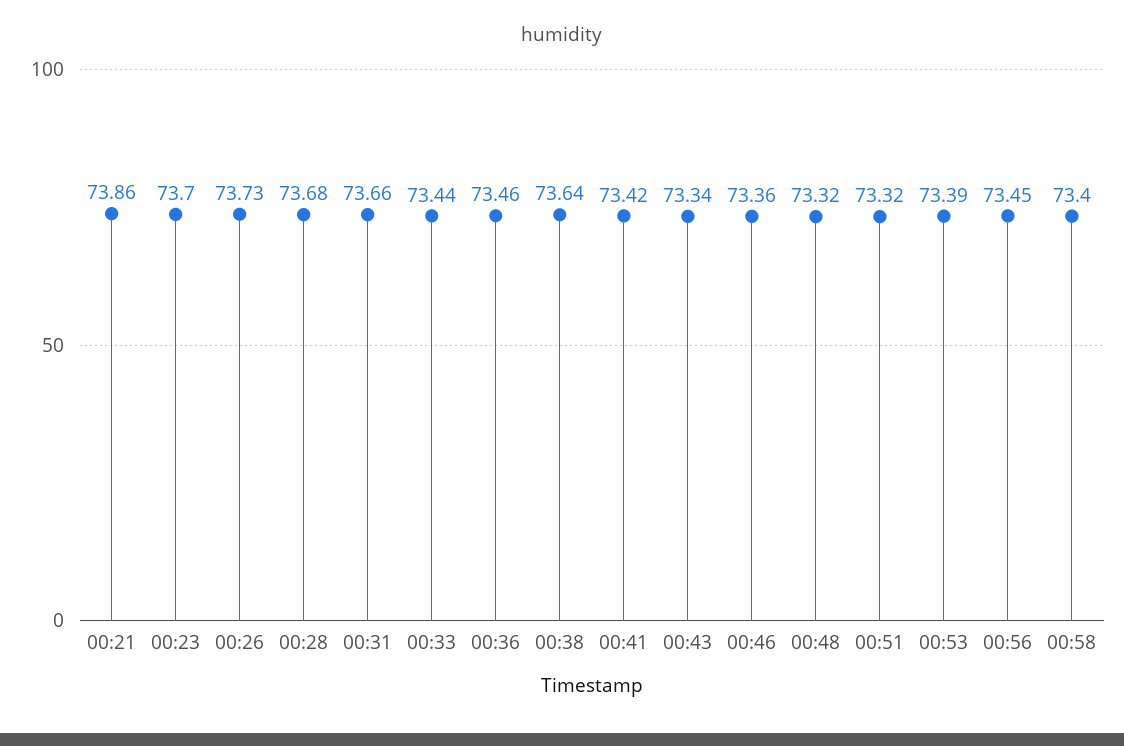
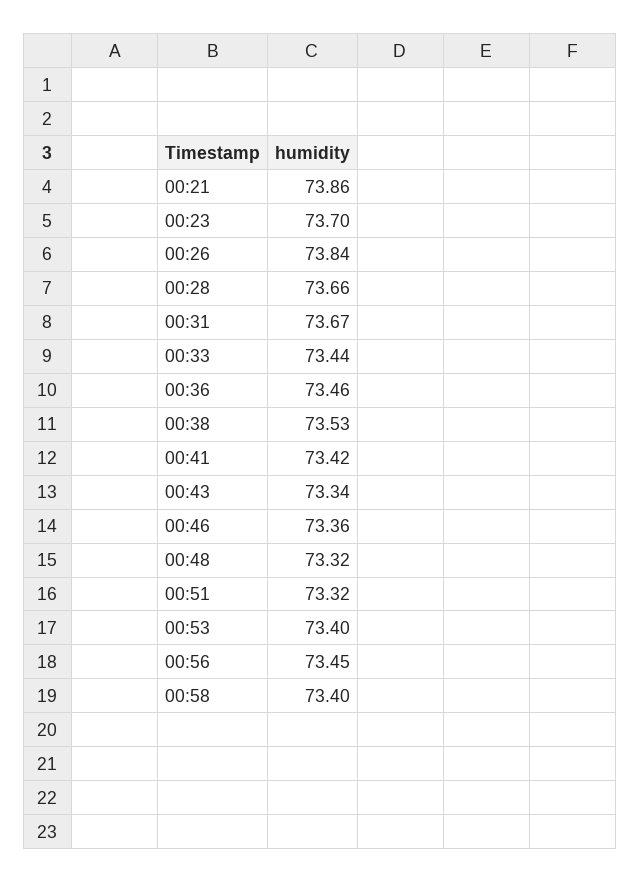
00:26: 73.73 -> 73.84
00:28: 73.68 -> 73.66
00:31: 73.66 -> 73.67
00:38: 73.64 -> 73.53
00:53: 73.39 -> 73.4

